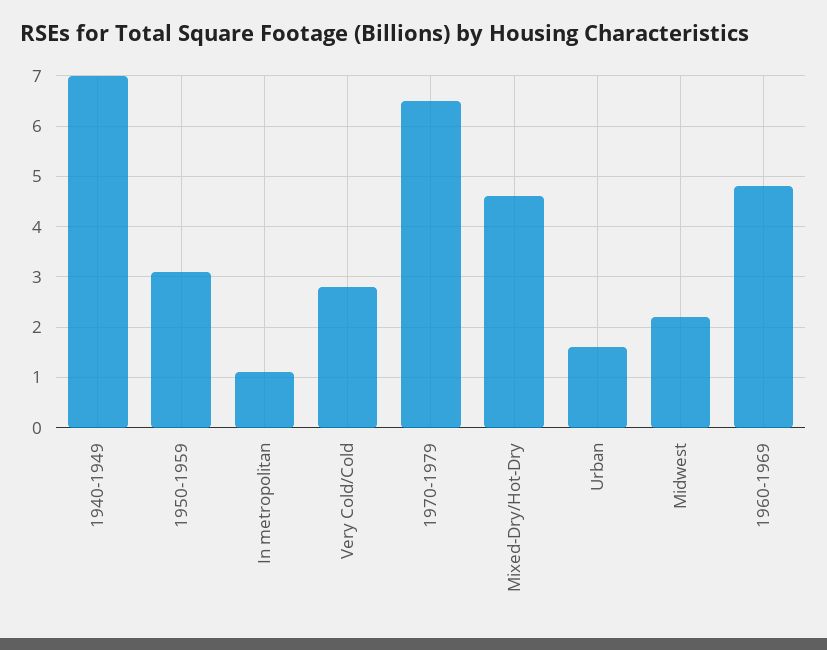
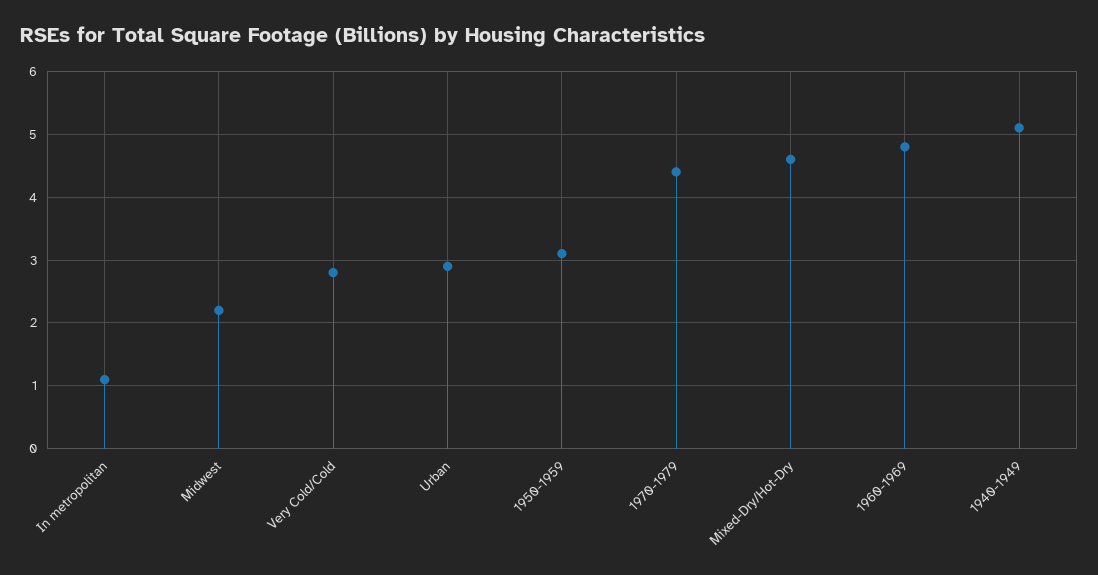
1940-1949: 7 -> 5.1
1970-1979: 6.5 -> 4.4
Urban: 1.5 -> 2.9

